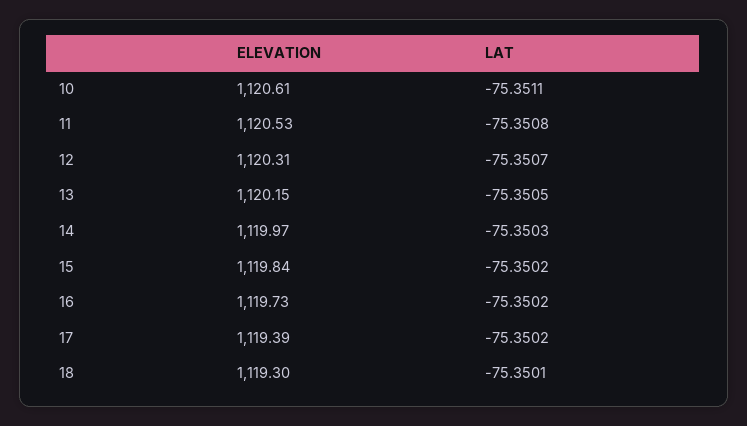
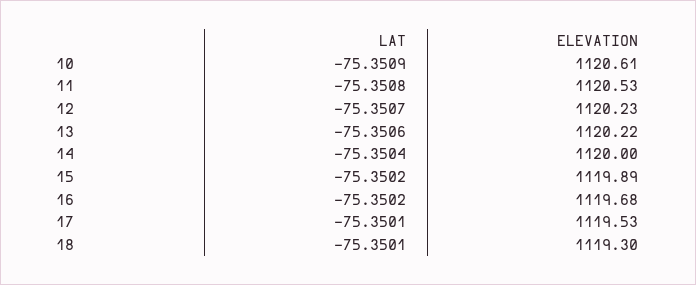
LAT, 10: -75.3511 -> -75.3509
ELEVATION, 12: 1120.31 -> 1120.23
ELEVATION, 13: 1120.15 -> 1120.22
LAT, 13: -75.3505 -> -75.3506
ELEVATION, 14: 1119.97 -> 1120
LAT, 14: -75.3503 -> -75.3504
ELEVATION, 15: 1119.84 -> 1119.89
ELEVATION, 16: 1119.73 -> 1119.68
ELEVATION, 17: 1119.39 -> 1119.53
LAT, 17: -75.3502 -> -75.3501

